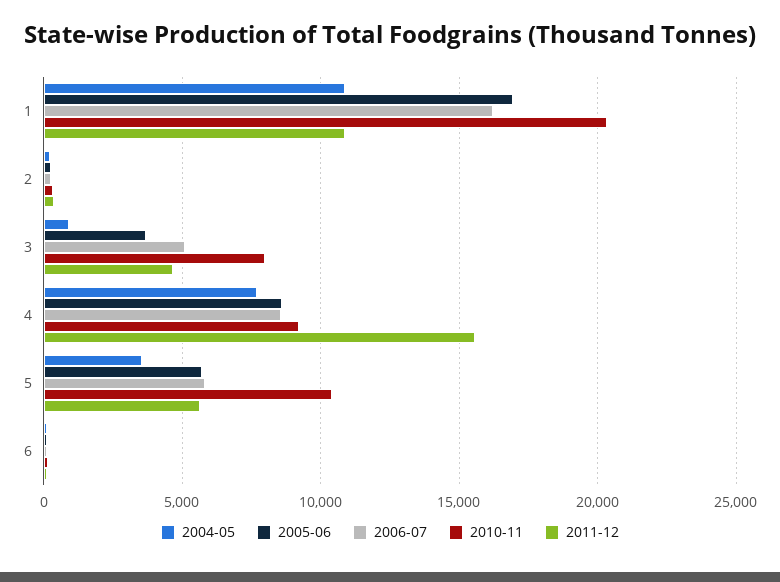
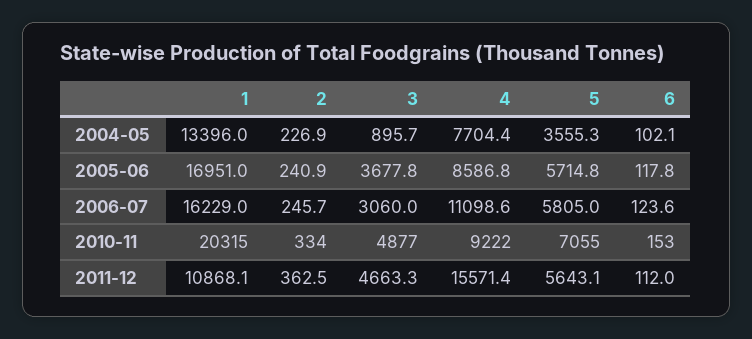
2004-05, 1: 11000 -> 13396
2006-07, 3: 5000 -> 3060
2010-11, 3: 8000 -> 4877
2006-07, 4: 8500 -> 11098.6
2010-11, 5: 10500 -> 7055

